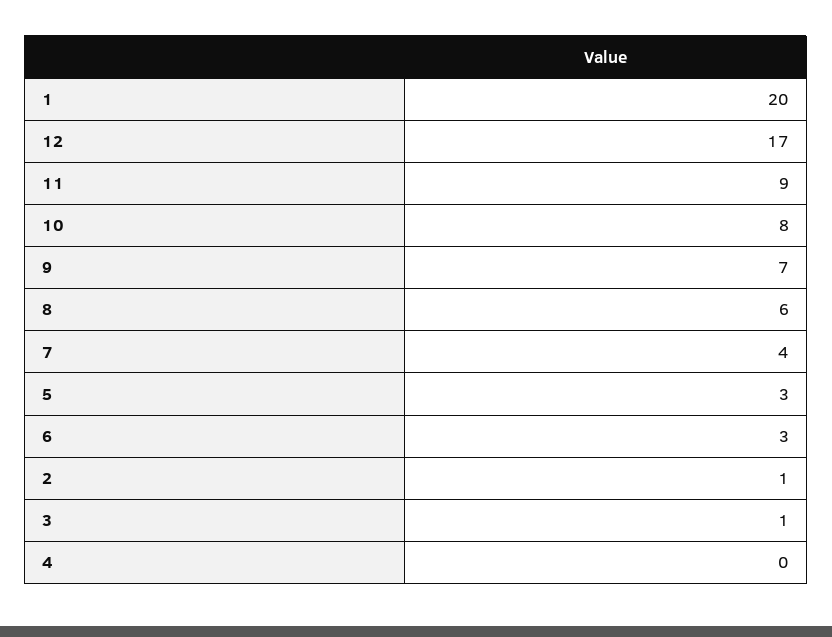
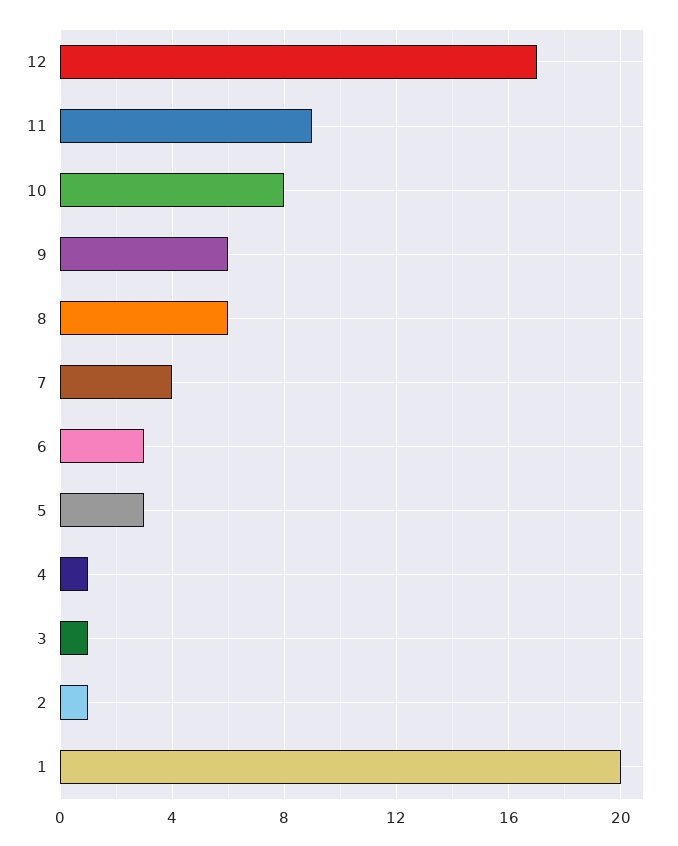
9: 7 -> 6
4: 0 -> 1

